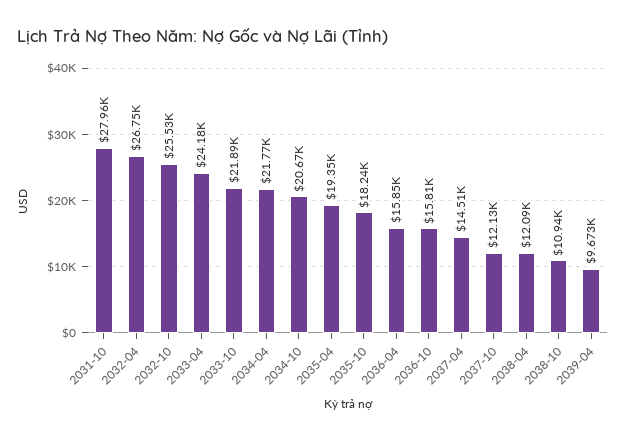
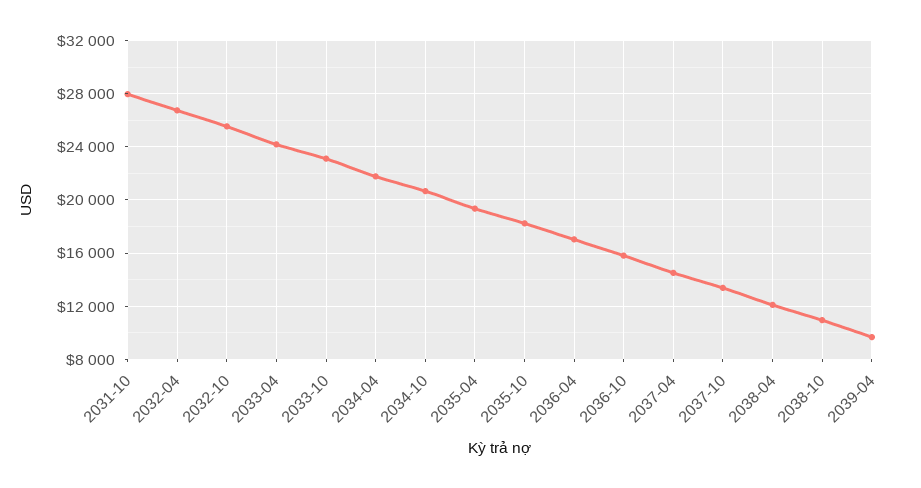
2033-10: 21890 -> 23000
2036-04: 15850 -> 17000
2037-10: 12130 -> 13500

